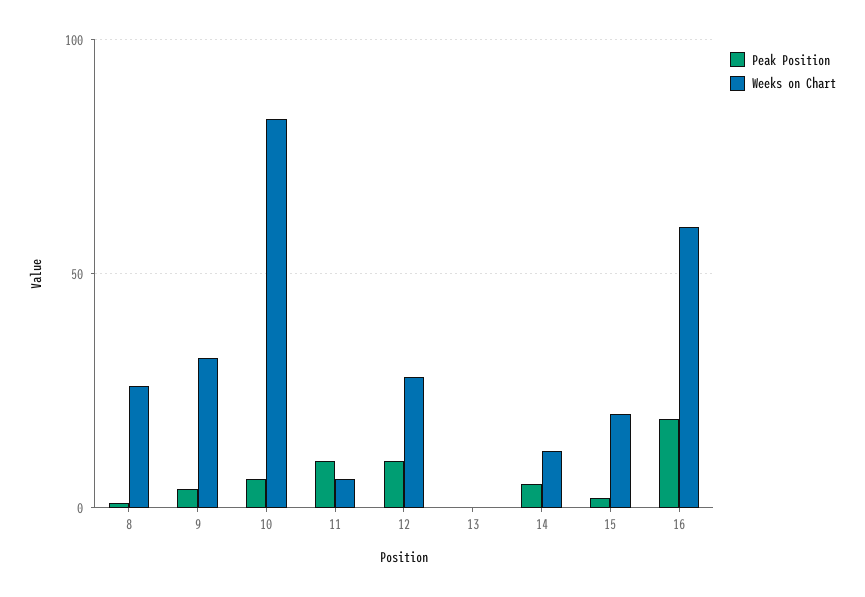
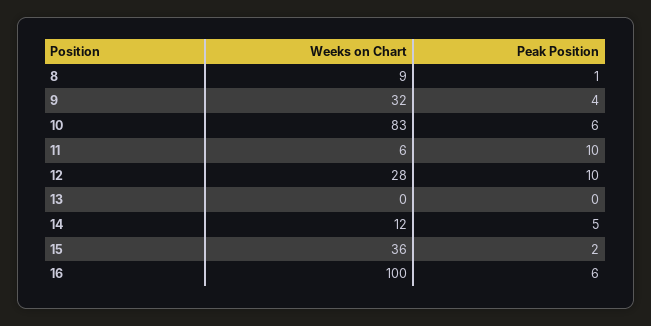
Weeks on Chart, 8: 25 -> 9
Weeks on Chart, 15: 20 -> 36
Peak Position, 16: 20 -> 6
Weeks on Chart, 16: 60 -> 100

